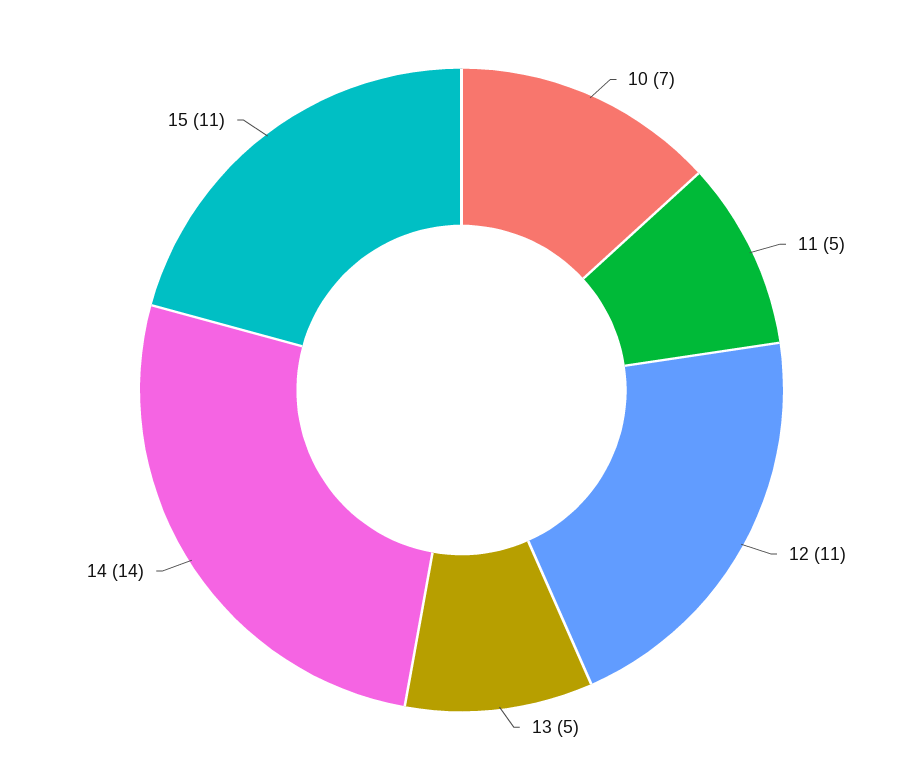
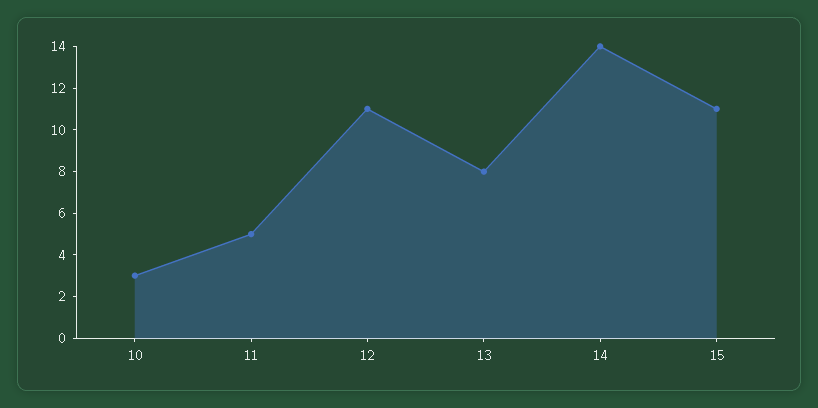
10: 7 -> 3
13: 5 -> 8

